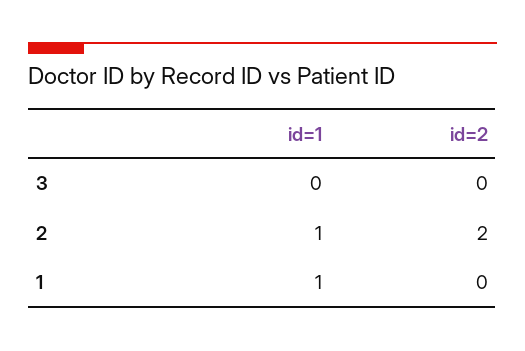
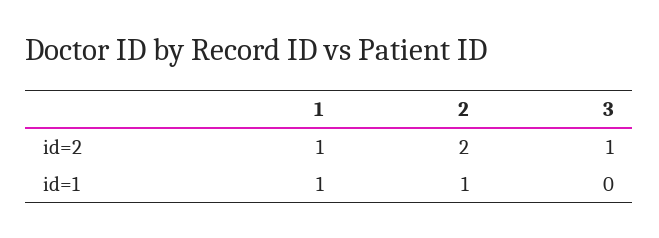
id=2, 3: 0 -> 1
id=2, 1: 0 -> 1

